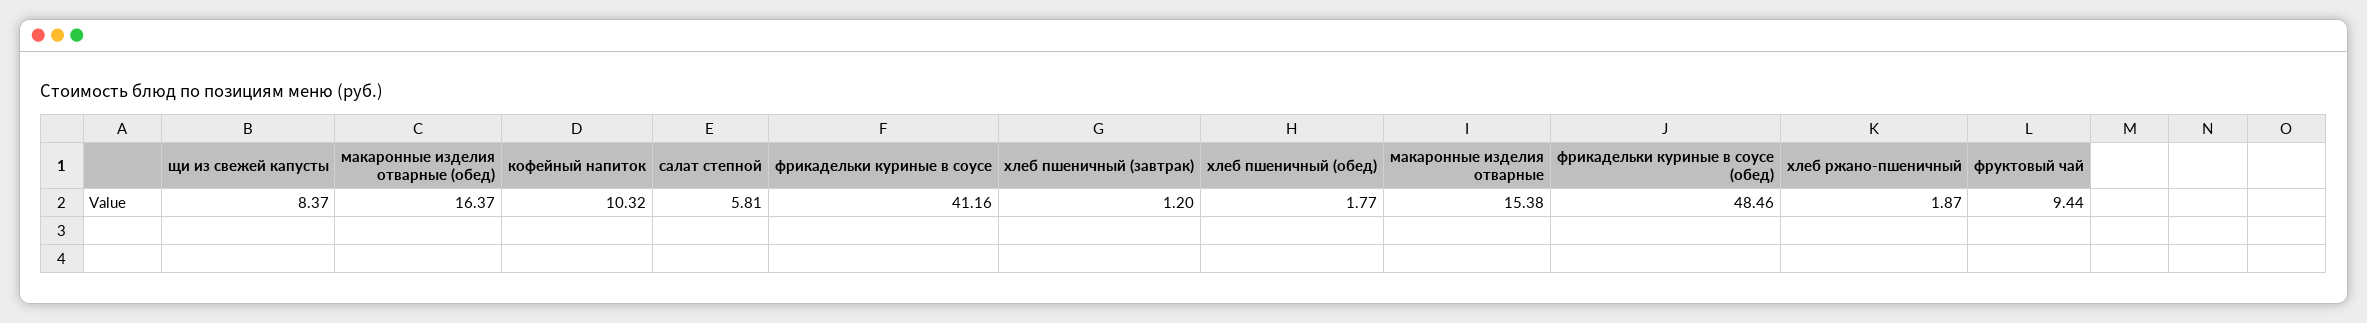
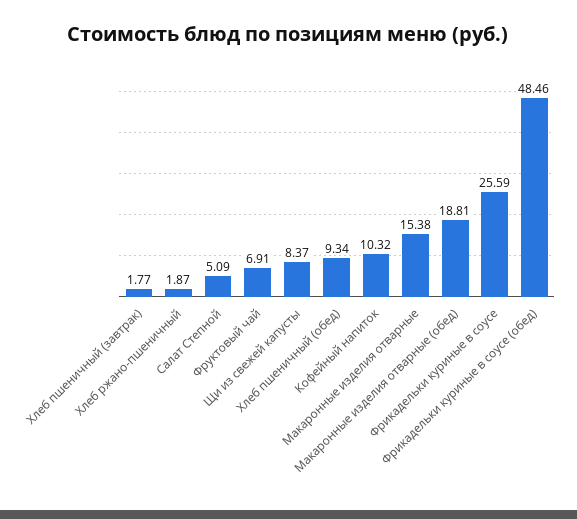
макаронные изделия отварные (обед): 16.37 -> 18.81
салат степной: 5.81 -> 5.09
фрикадельки куриные в соусе: 41.16 -> 25.59
хлеб пшеничный (завтрак): 1.2 -> 1.77
хлеб пшеничный (обед): 1.77 -> 9.34
фруктовый чай: 9.44 -> 6.91

